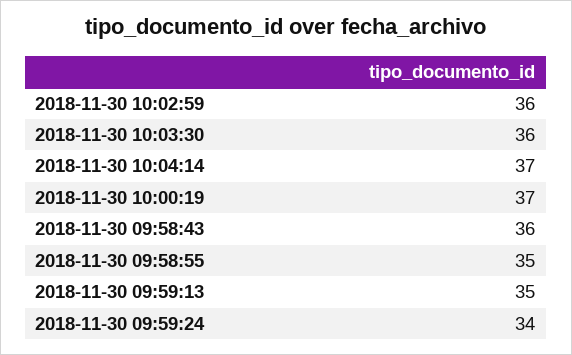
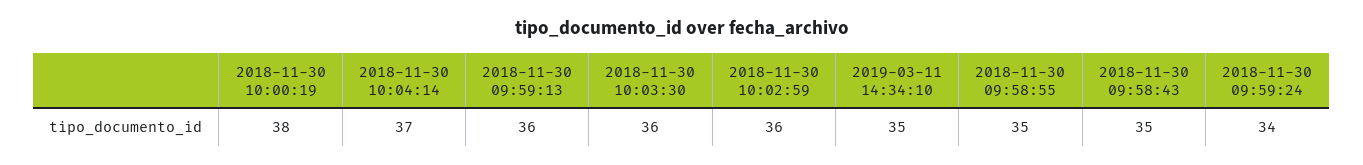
2018-11-30 10:00:19: 37 -> 38
2018-11-30 09:58:43: 36 -> 35
2018-11-30 09:59:13: 35 -> 36
2019-03-11 14:34:10: none -> 35

